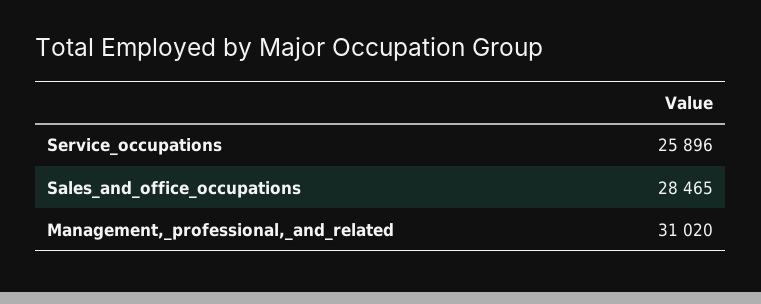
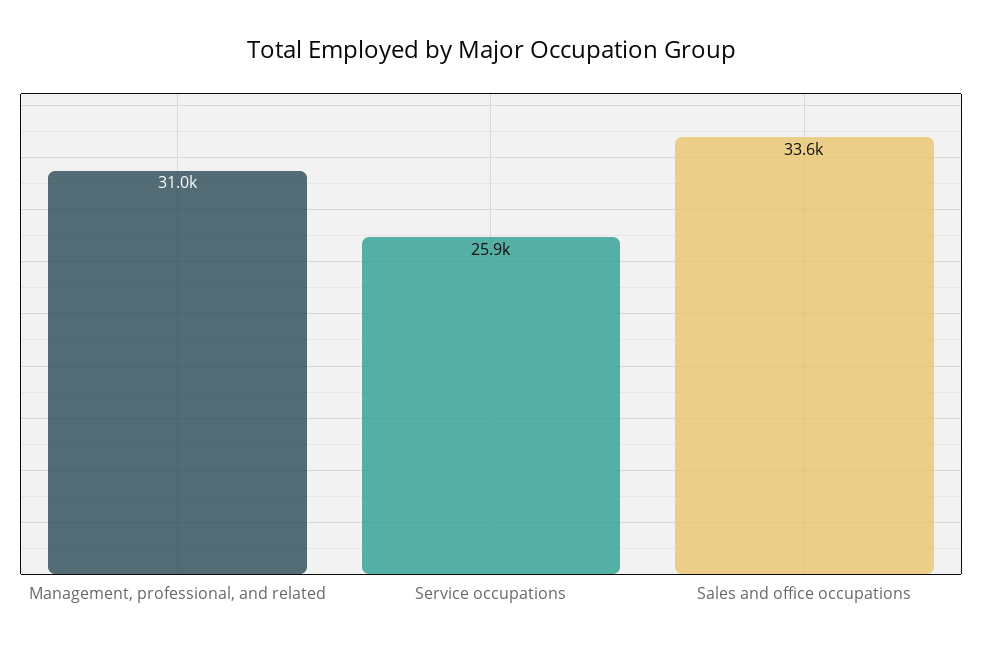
Sales_and_office_occupations: 28465 -> 33600

